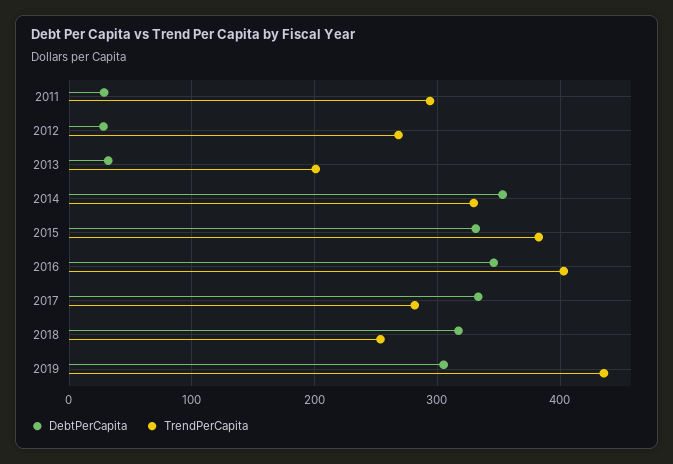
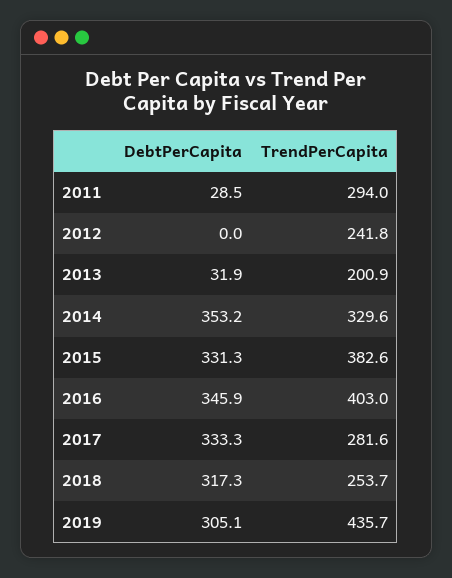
DebtPerCapita, 2012: 30 -> 0
TrendPerCapita, 2012: 270 -> 241.8

